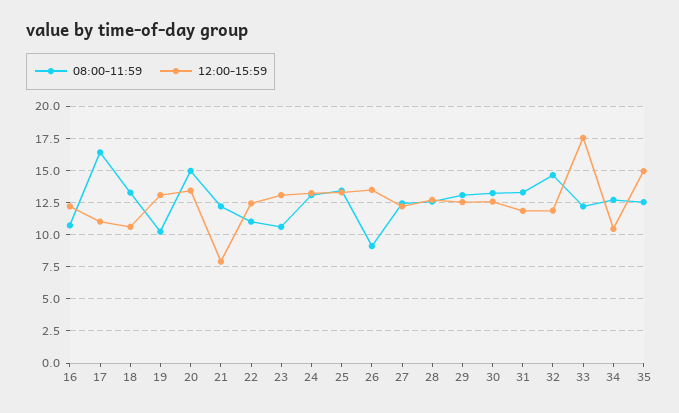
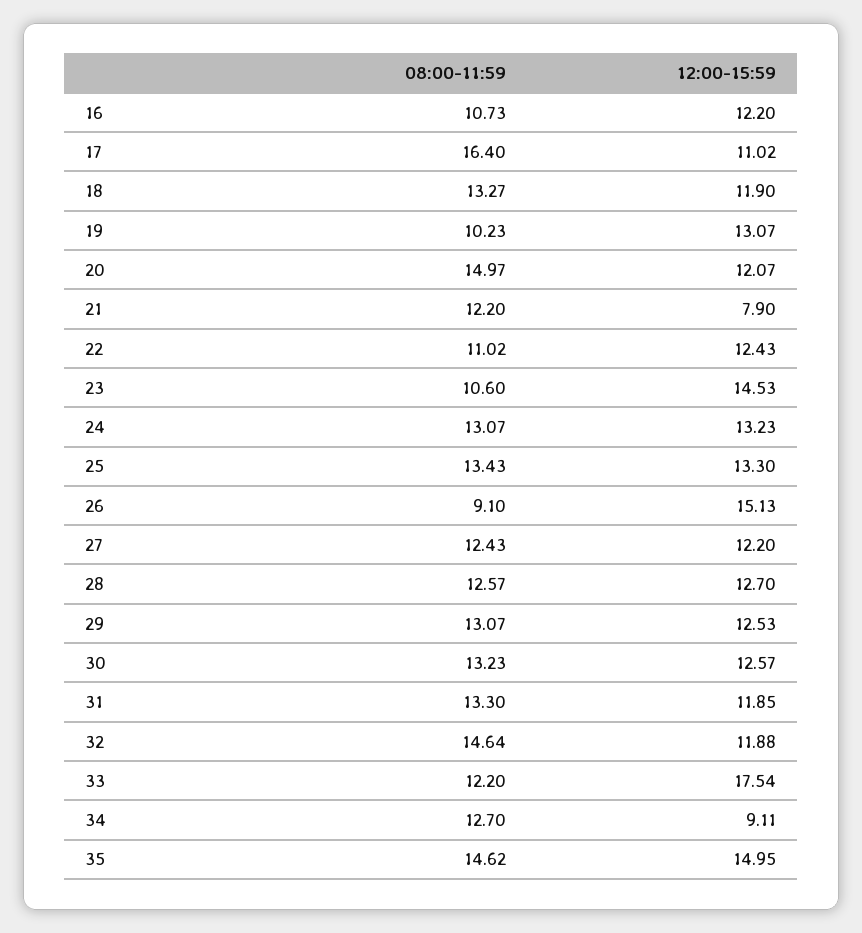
12:00-15:59, 18: 10.5 -> 11.9
12:00-15:59, 20: 13.5 -> 12.07
12:00-15:59, 23: 13 -> 14.53
12:00-15:59, 26: 13.5 -> 15.13
12:00-15:59, 34: 10.5 -> 9.11
08:00-11:59, 35: 12.5 -> 14.62

